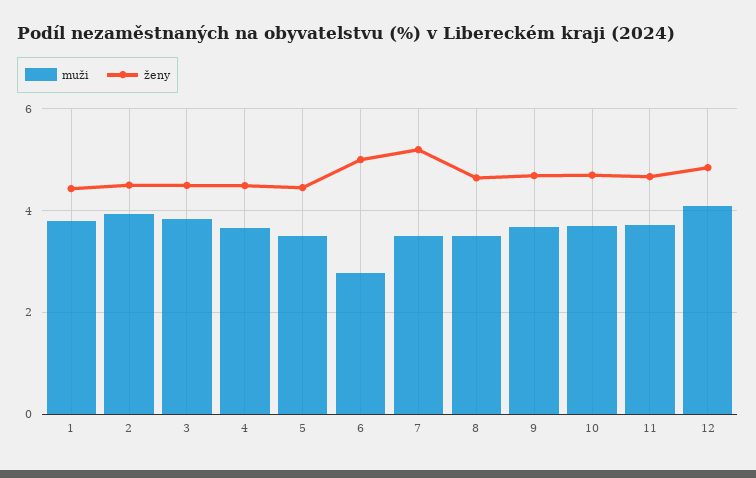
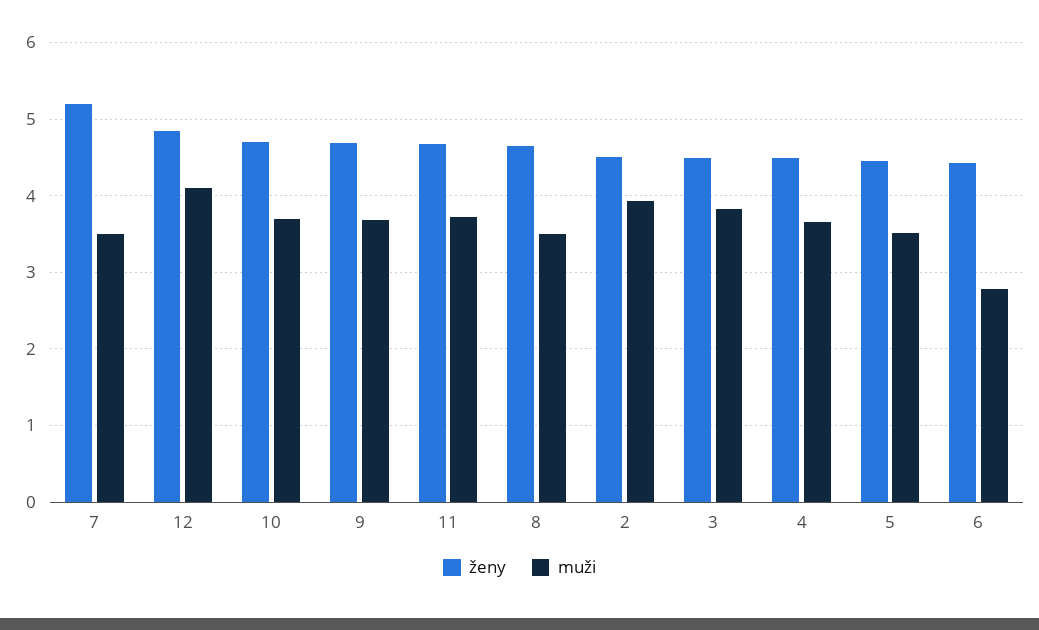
muži, 1: 3.8 -> none
ženy, 1: 4.4 -> none
ženy, 6: 5 -> 4.4

